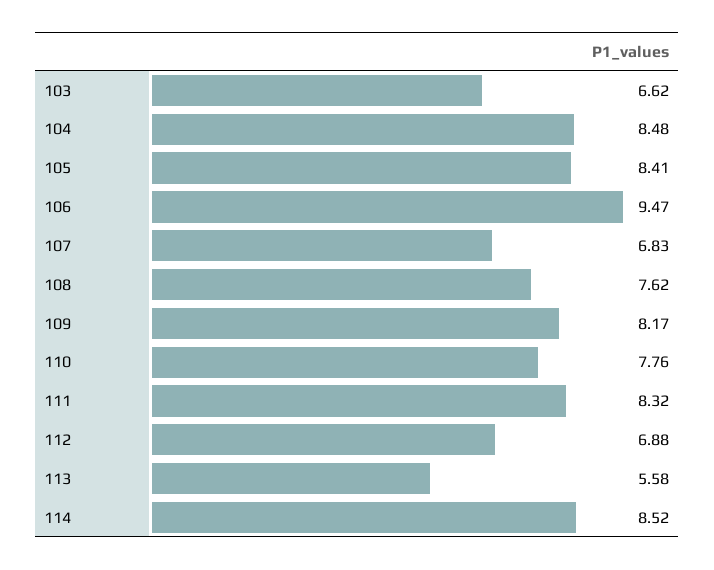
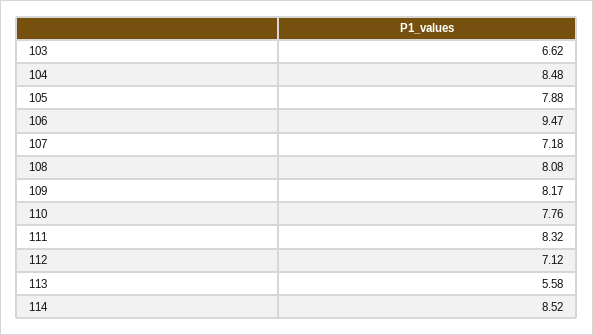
105: 8.41 -> 7.88
107: 6.83 -> 7.18
108: 7.62 -> 8.08
112: 6.88 -> 7.12

